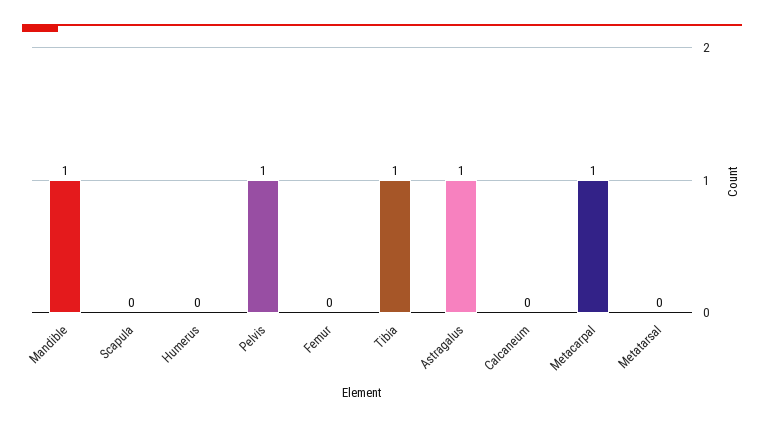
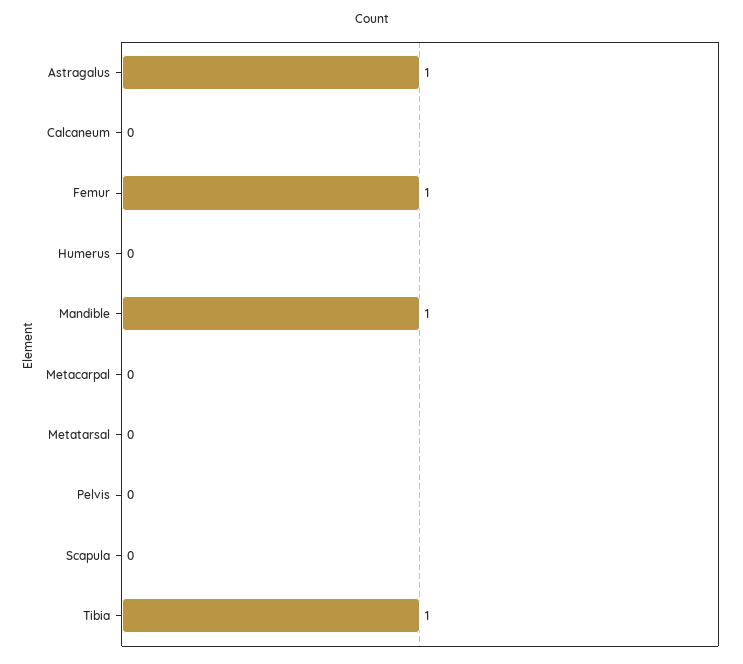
Pelvis: 1 -> 0
Femur: 0 -> 1
Metacarpal: 1 -> 0

